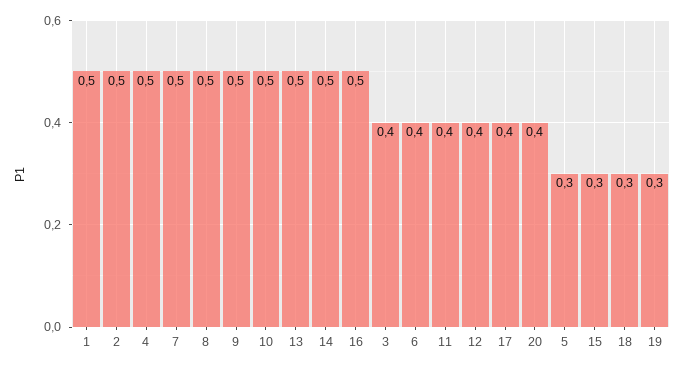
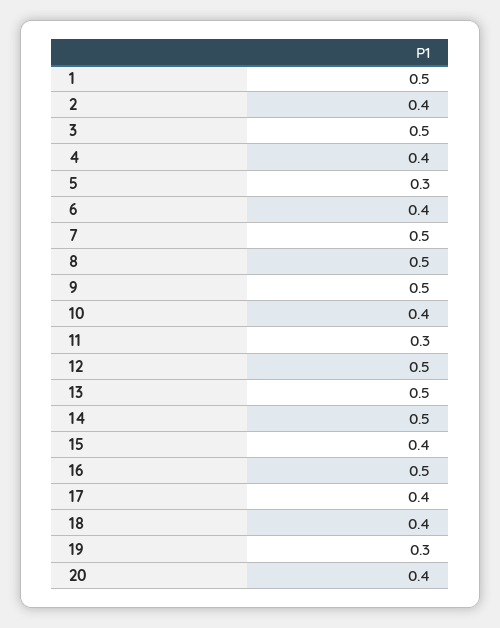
2: 0.5 -> 0.4
4: 0.5 -> 0.4
10: 0.5 -> 0.4
3: 0.4 -> 0.5
11: 0.4 -> 0.3
12: 0.4 -> 0.5
15: 0.3 -> 0.4
18: 0.3 -> 0.4

